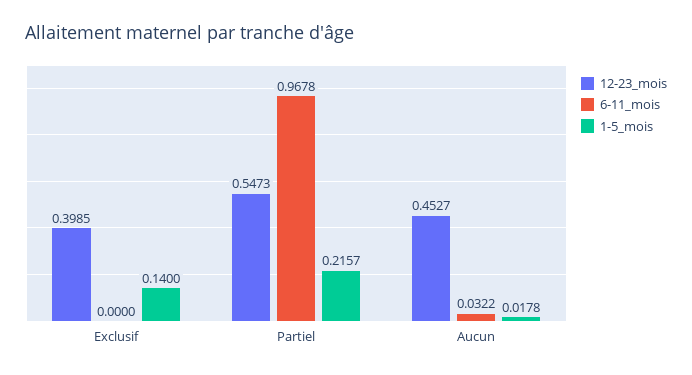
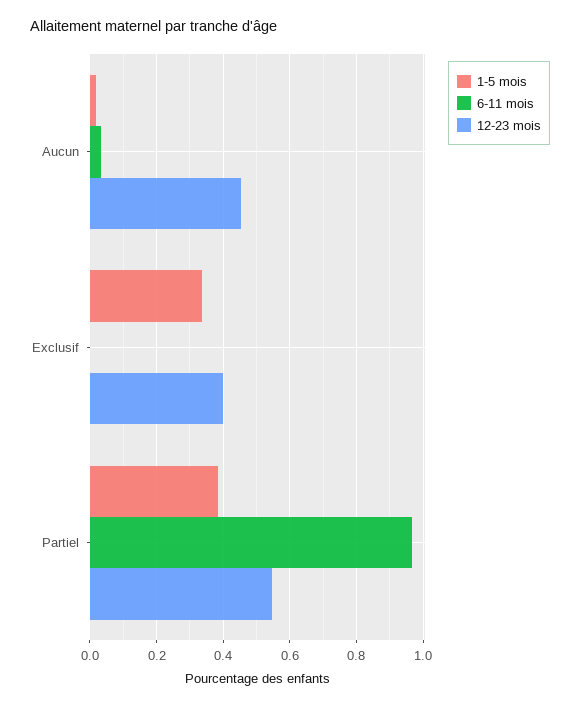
1-5_mois, Exclusif: 0.14 -> 0.34
1-5_mois, Partiel: 0.2157 -> 0.38

